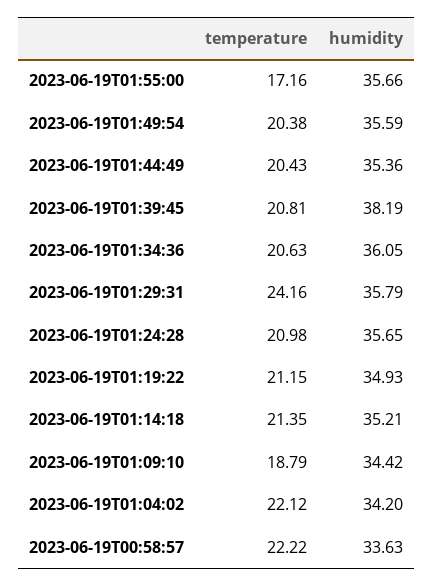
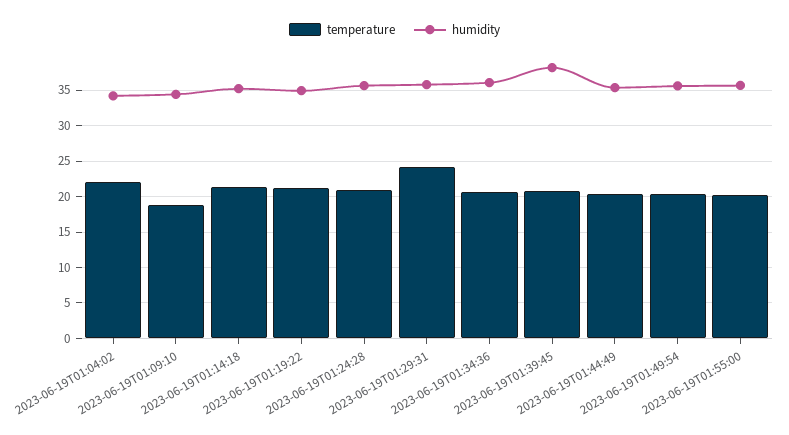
temperature, 2023-06-19T01:55:00: 17.16 -> 20
temperature, 2023-06-19T00:58:57: 22.22 -> none
humidity, 2023-06-19T00:58:57: 33.63 -> none

